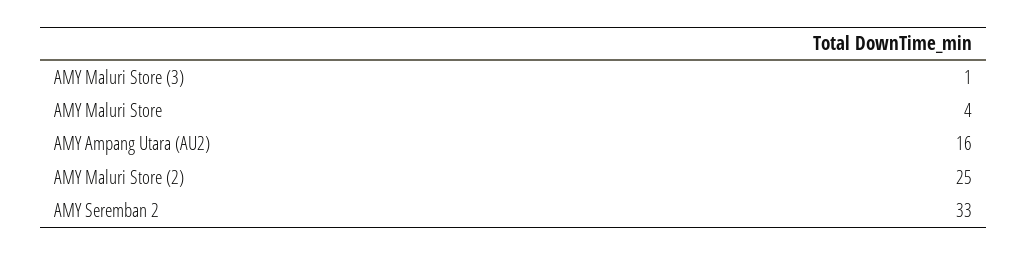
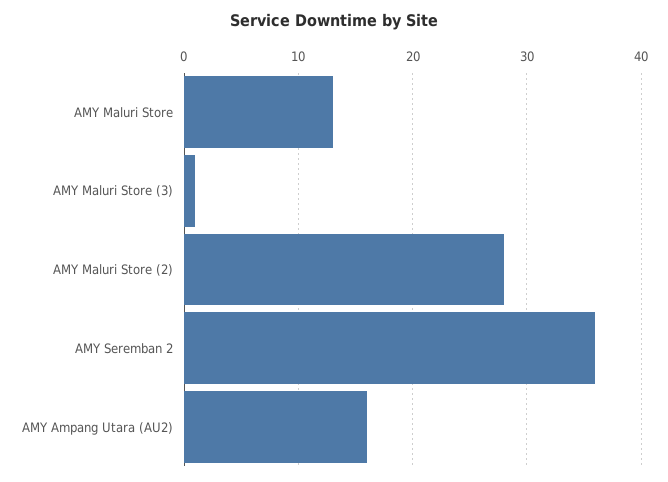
AMY Maluri Store: 4 -> 13
AMY Maluri Store (2): 25 -> 28
AMY Seremban 2: 33 -> 36

